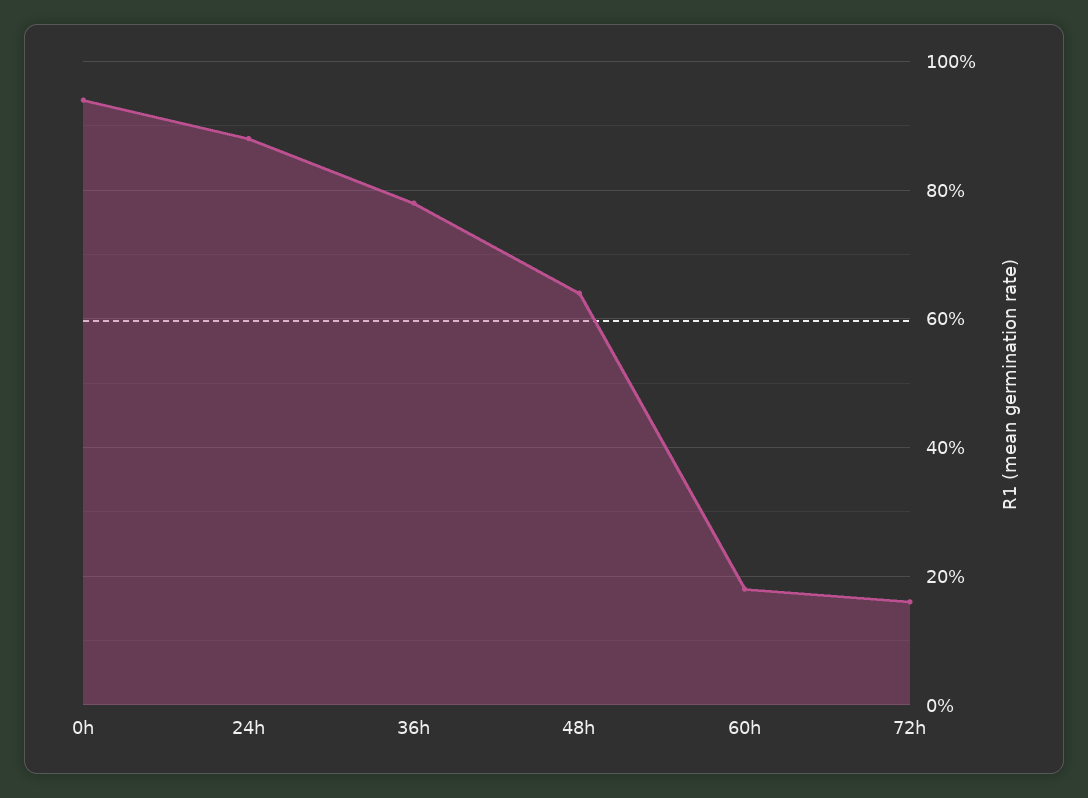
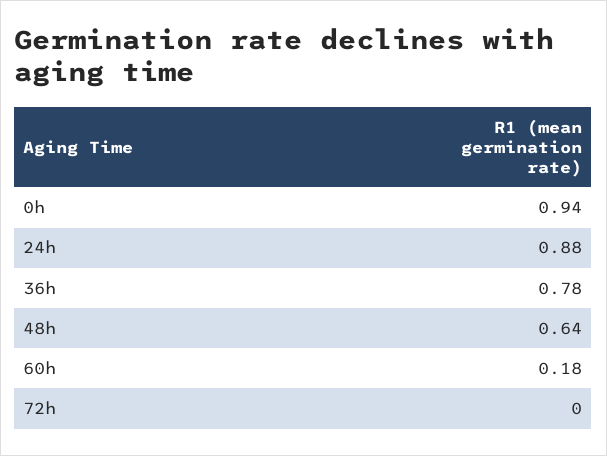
72h: 0.15 -> 0

